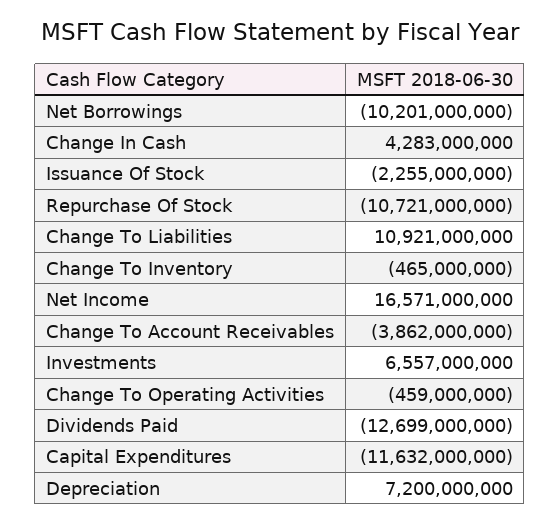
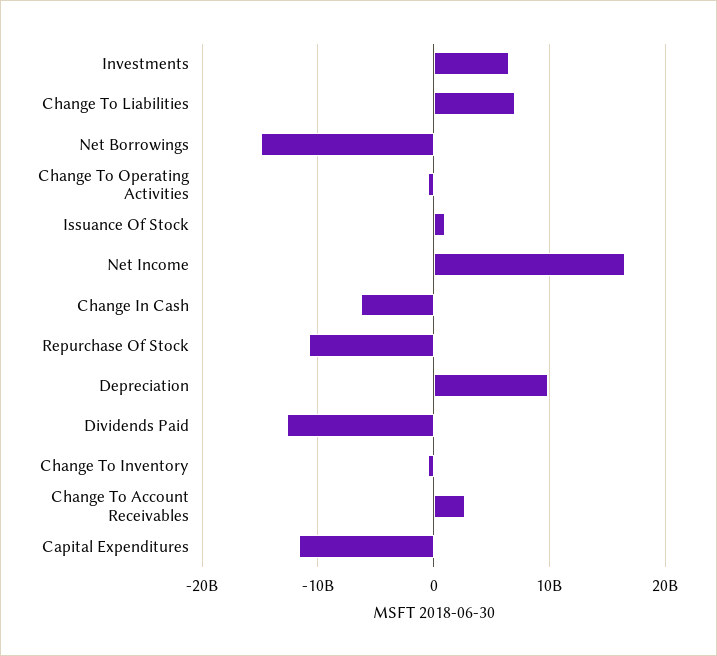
Net Borrowings: -10201000000 -> -15000000000
Change In Cash: 4283000000 -> -6000000000
Issuance Of Stock: -2255000000 -> 1000000000
Change To Liabilities: 10921000000 -> 7000000000
Change To Account Receivables: -3862000000 -> 3000000000
Depreciation: 7200000000 -> 10000000000

